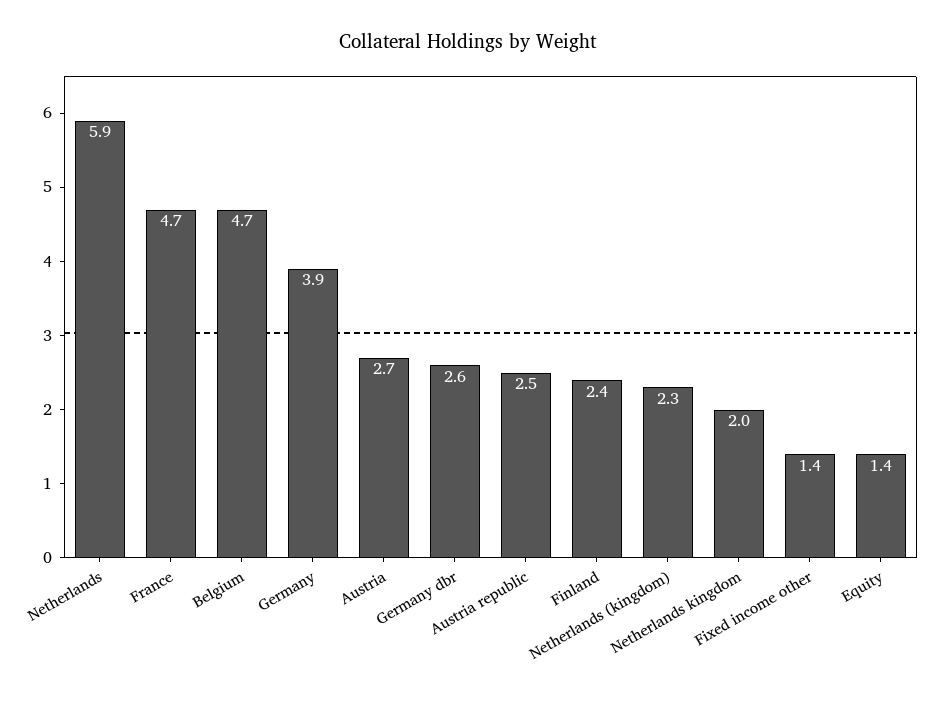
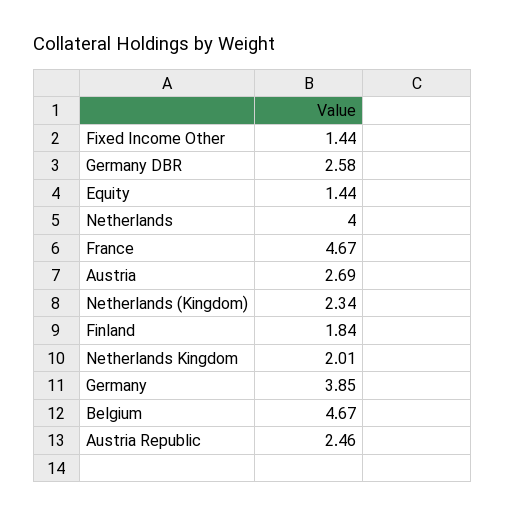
Netherlands: 5.9 -> 4
Finland: 2.4 -> 1.84

